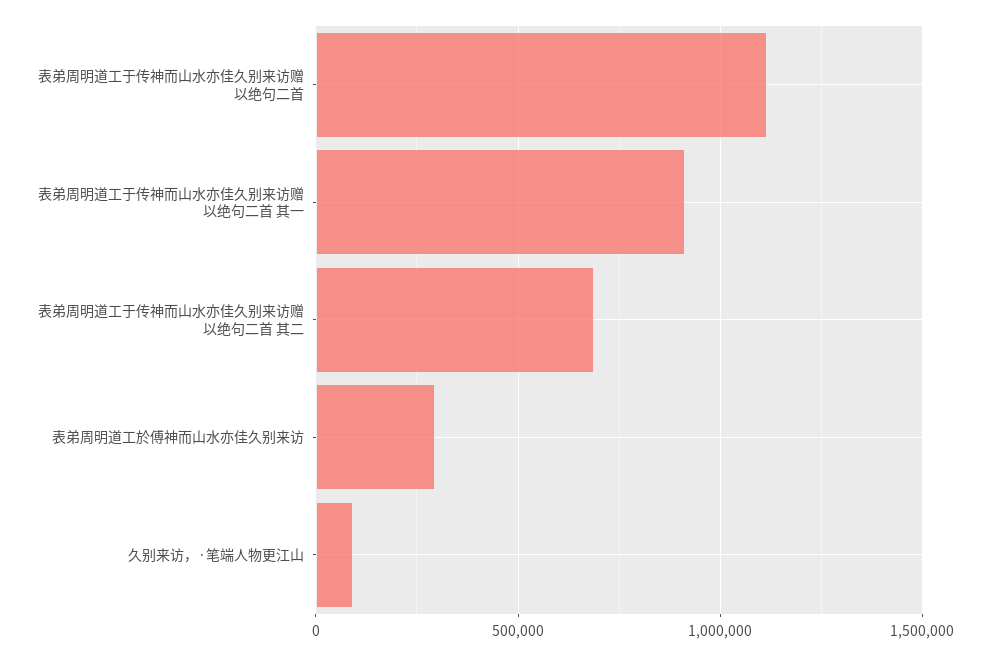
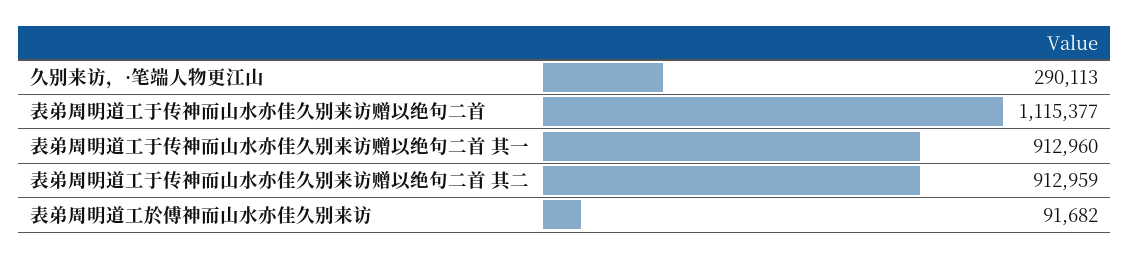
表弟周明道工于传神而山水亦佳久别来访赠以绝句二首 其二: 700000 -> 912959
表弟周明道工於傅神而山水亦佳久别来访: 300000 -> 91682
久别来访，·笔端人物更江山: 100000 -> 290113

